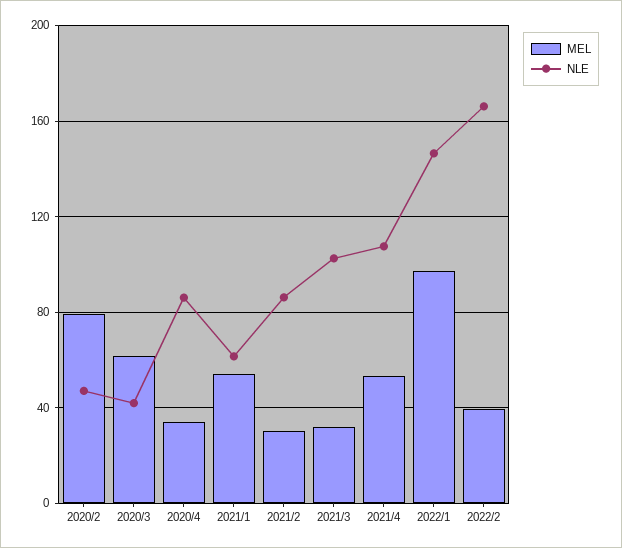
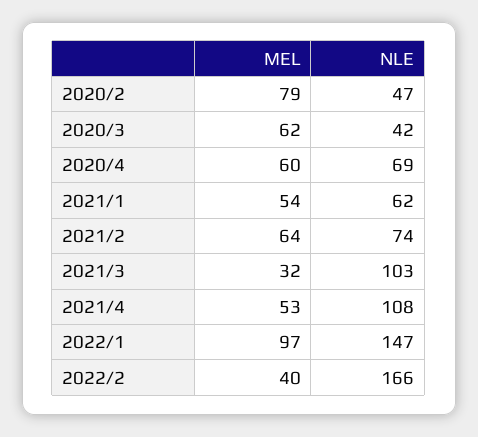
MEL, 2020/4: 35 -> 60
NLE, 2020/4: 85 -> 69
MEL, 2021/2: 30 -> 64
NLE, 2021/2: 85 -> 74

